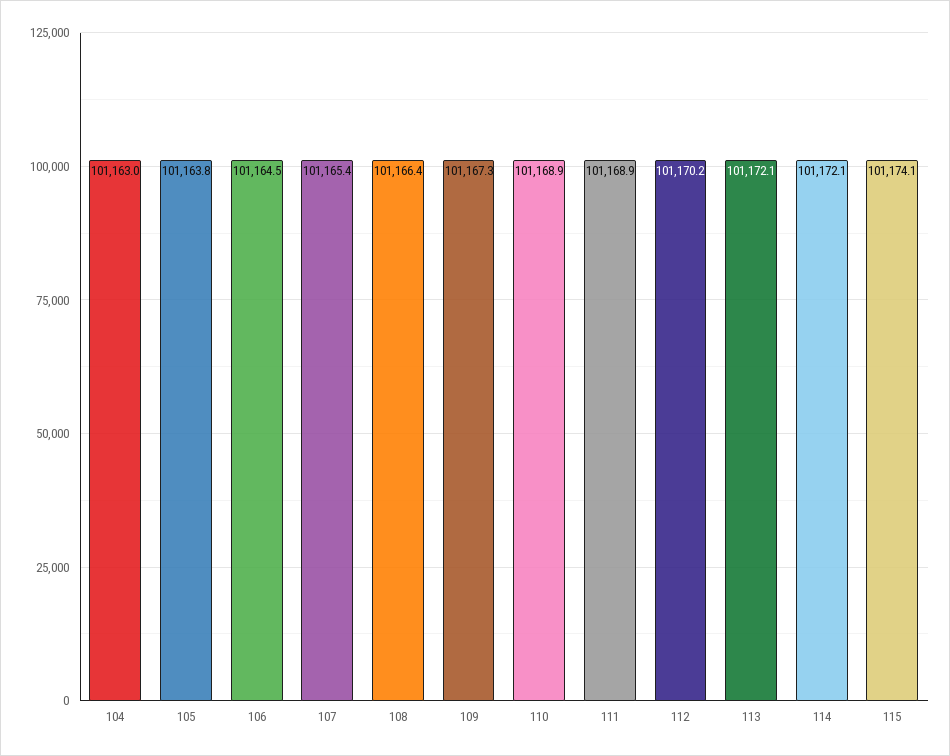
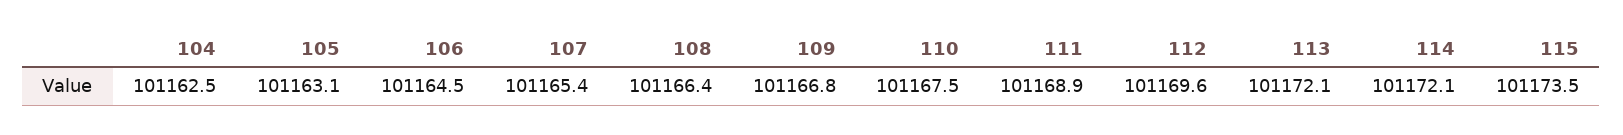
104: 101163 -> 101162.5
105: 101163.8 -> 101163.1
109: 101167.3 -> 101166.8
110: 101168.9 -> 101167.5
112: 101170.2 -> 101169.6
115: 101174.1 -> 101173.5

